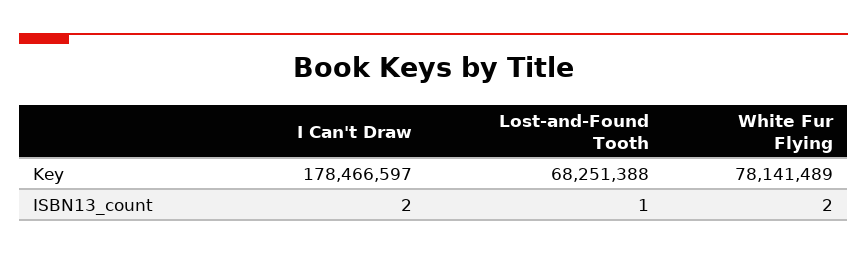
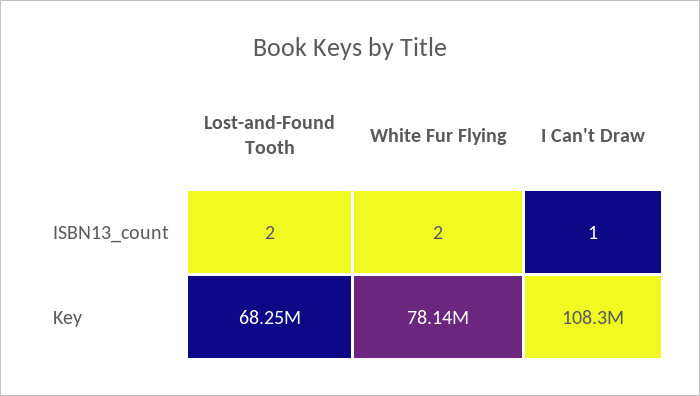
I Can't Draw, Key: 178466597 -> 108300000
I Can't Draw, ISBN13_count: 2 -> 1
Lost-and-Found Tooth, ISBN13_count: 1 -> 2

